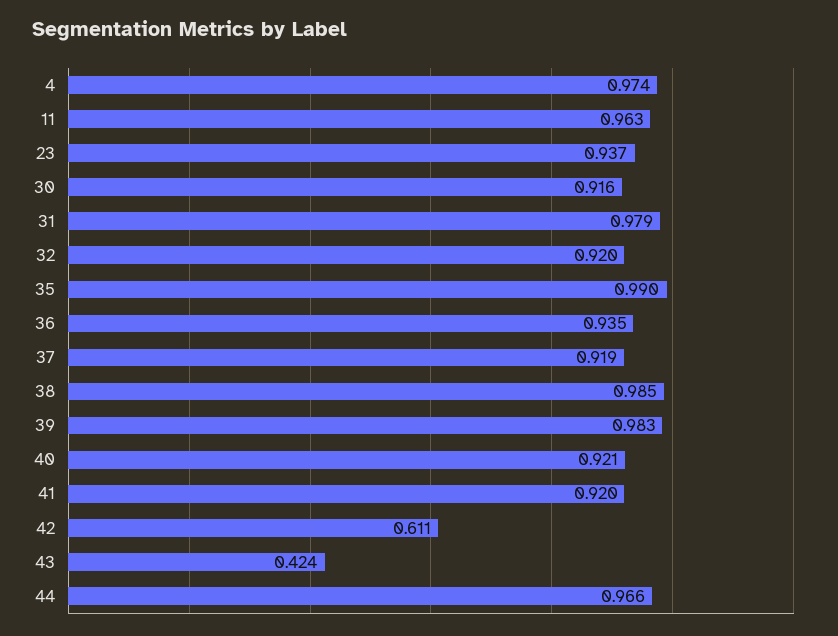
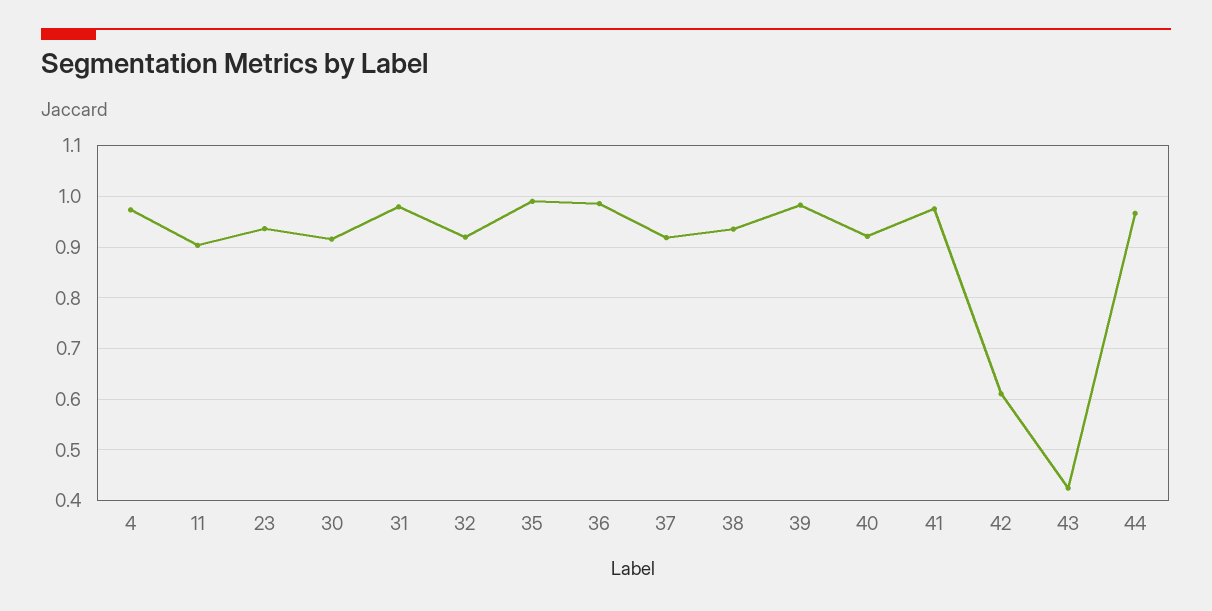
11: 0.963 -> 0.9
36: 0.935 -> 0.98
38: 0.985 -> 0.94
41: 0.92 -> 0.98

